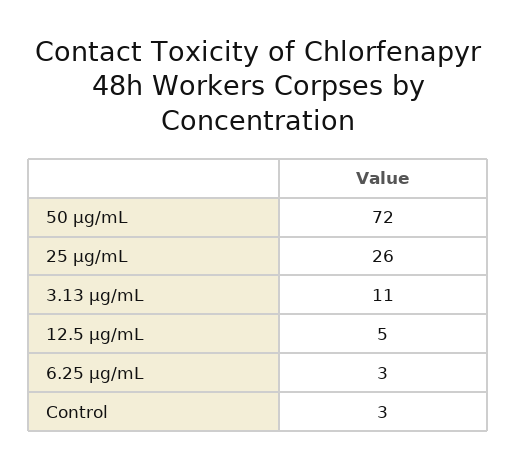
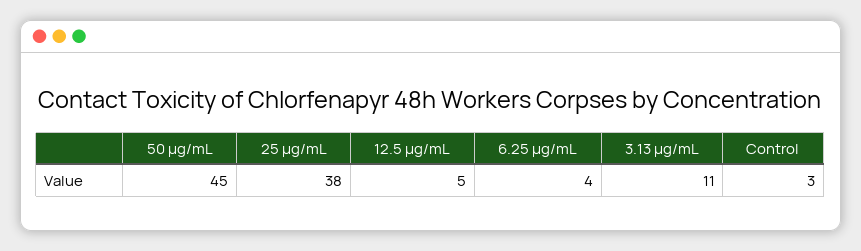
50 μg/mL: 72 -> 45
25 μg/mL: 26 -> 38
6.25 μg/mL: 3 -> 4

